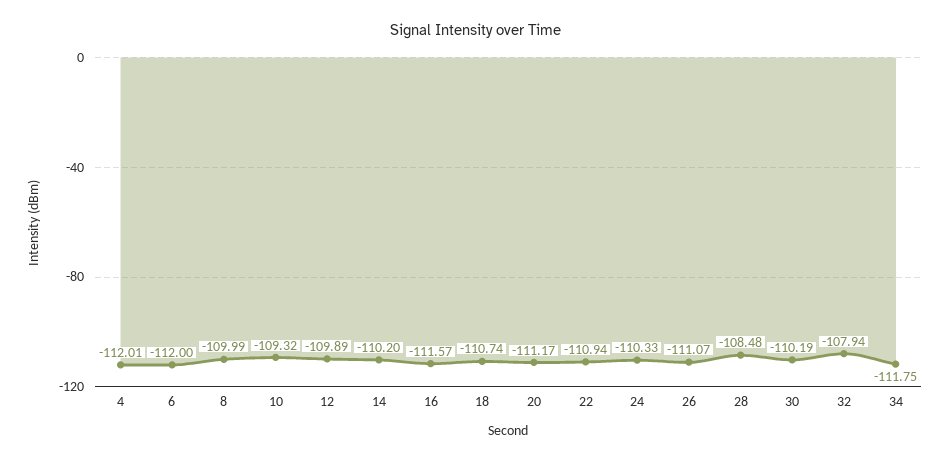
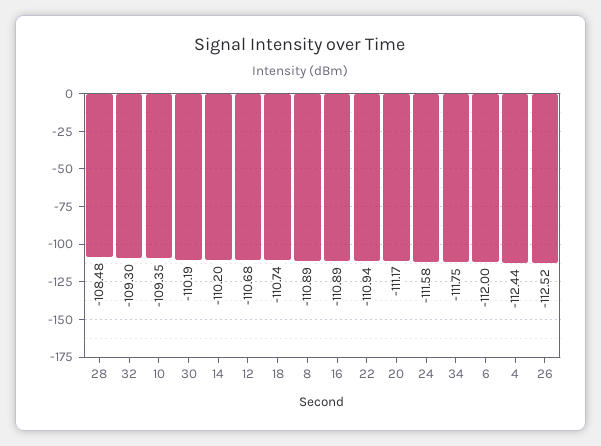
4: -112.01 -> -112.44
8: -109.99 -> -110.89
10: -109.32 -> -109.35
12: -109.89 -> -110.68
16: -111.57 -> -110.89
24: -110.33 -> -111.58
26: -111.07 -> -112.52
32: -107.94 -> -109.3

